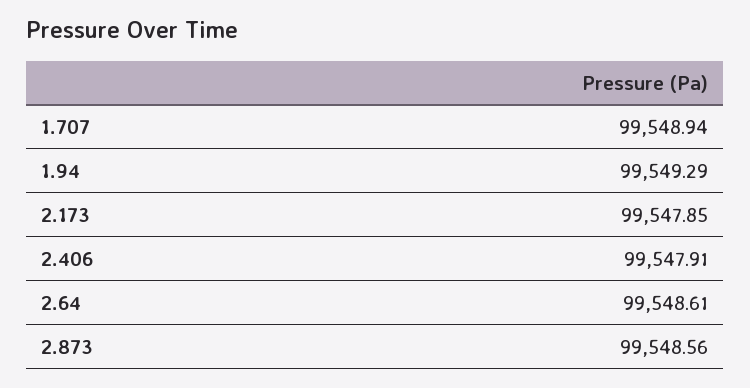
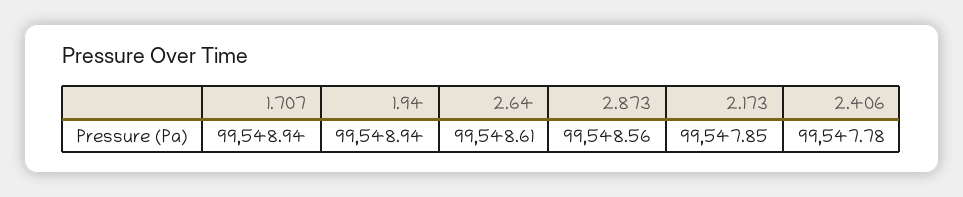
1.94: 99549.29 -> 99548.94
2.406: 99547.91 -> 99547.78

